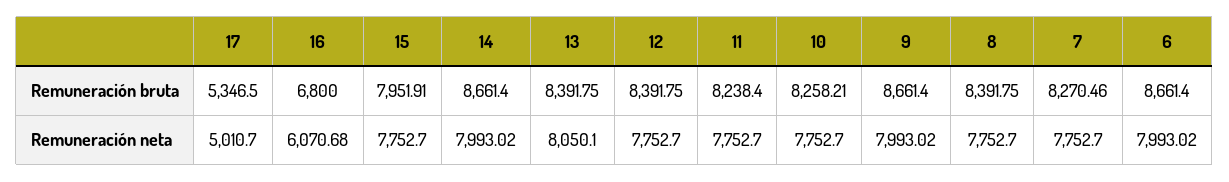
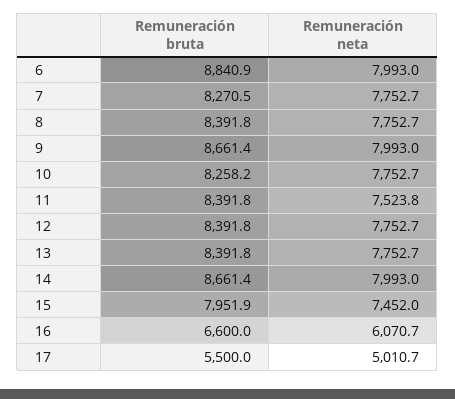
17, Remuneración bruta: 5346.5 -> 5500
16, Remuneración bruta: 6800 -> 6600
11, Remuneración bruta: 8238.4 -> 8391.8
6, Remuneración bruta: 8661.4 -> 8840.9
15, Remuneración neta: 7752.7 -> 7452
13, Remuneración neta: 8050.1 -> 7752.7
11, Remuneración neta: 7752.7 -> 7523.8

